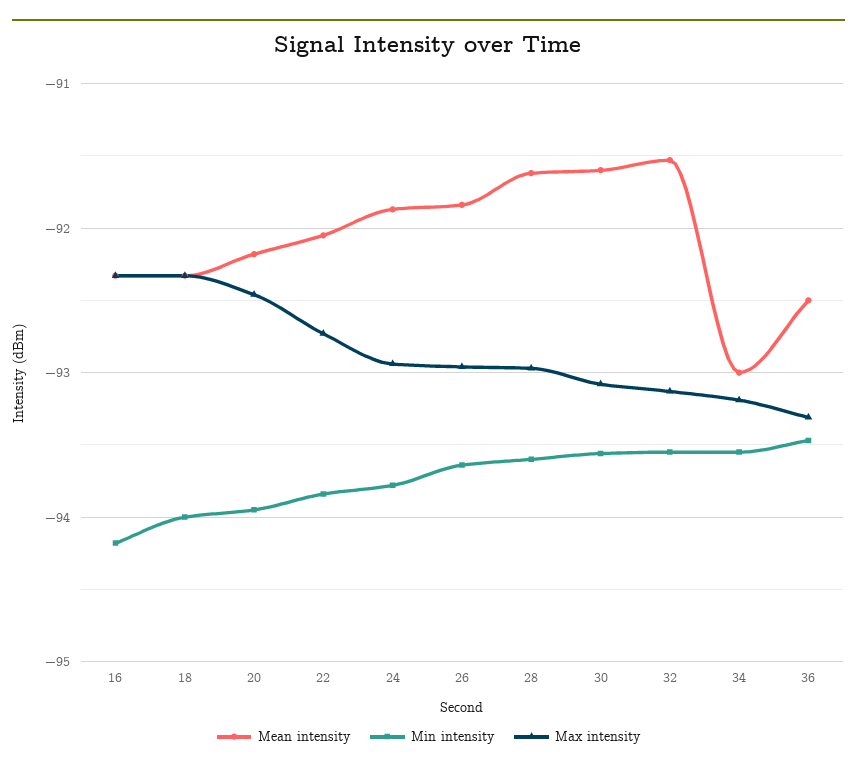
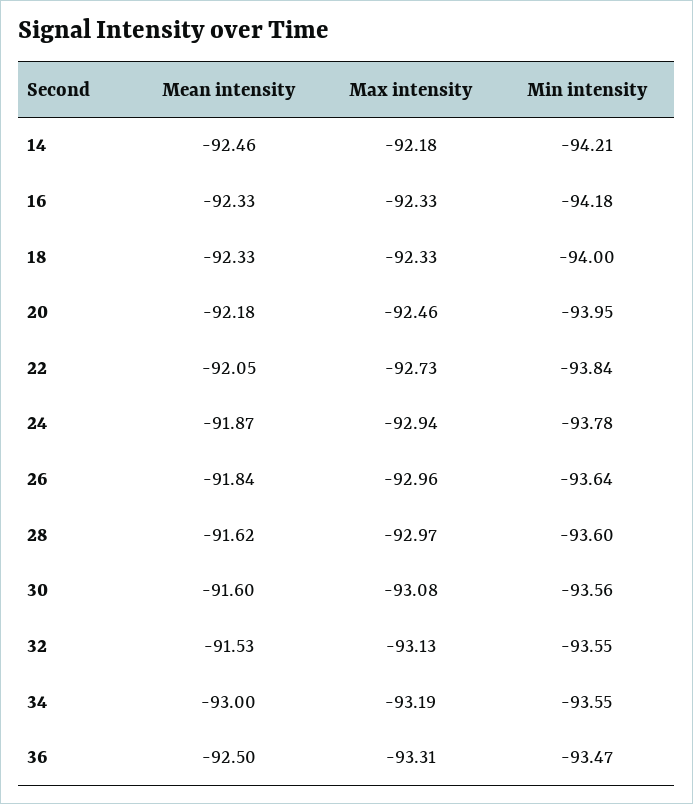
Mean intensity, 14: none -> -92.46
Max intensity, 14: none -> -92.18
Min intensity, 14: none -> -94.21

